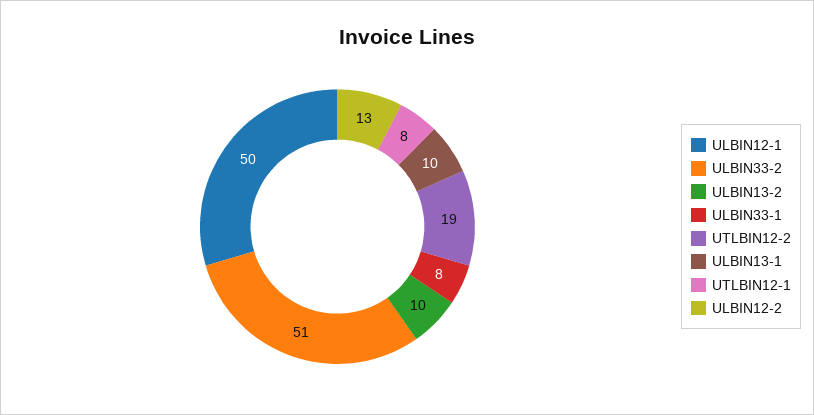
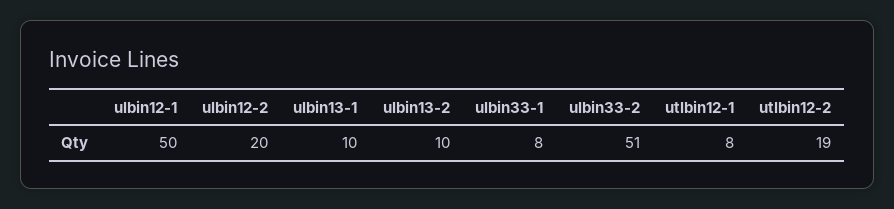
ULBIN12-2: 13 -> 20

